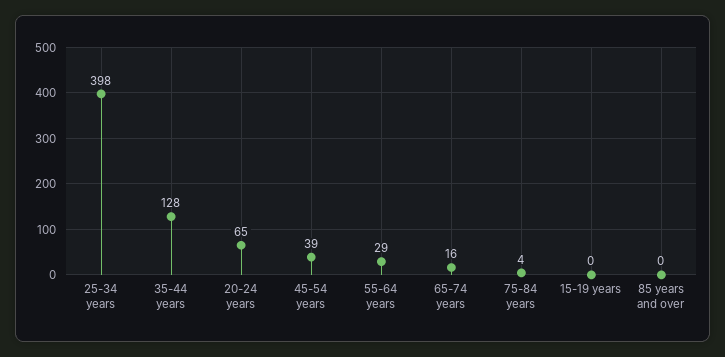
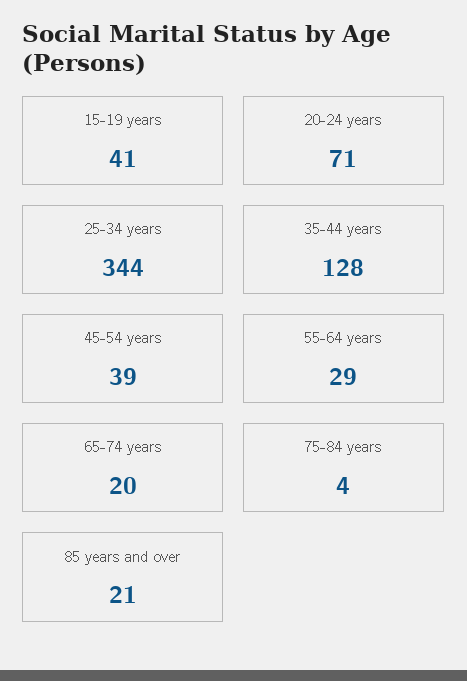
25-34 years: 398 -> 344
20-24 years: 65 -> 71
65-74 years: 16 -> 20
15-19 years: 0 -> 41
85 years and over: 0 -> 21

